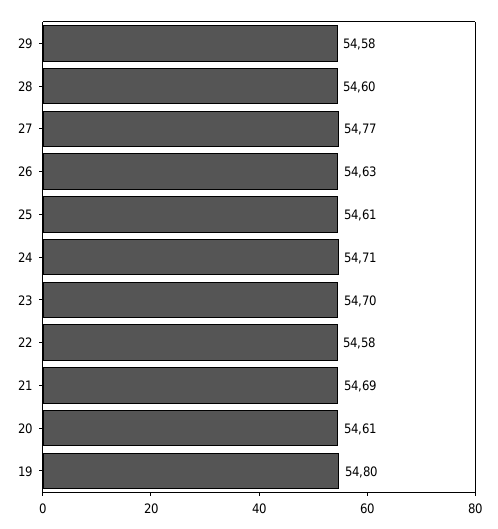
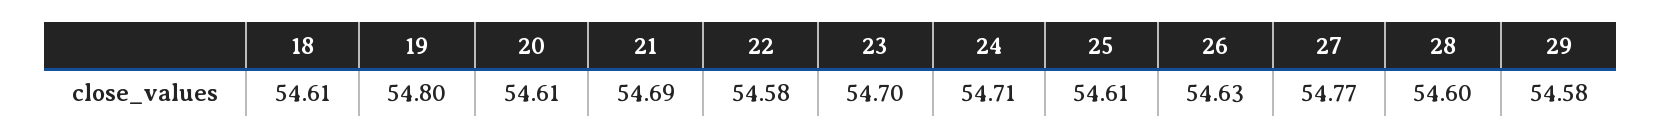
18: none -> 54.61

